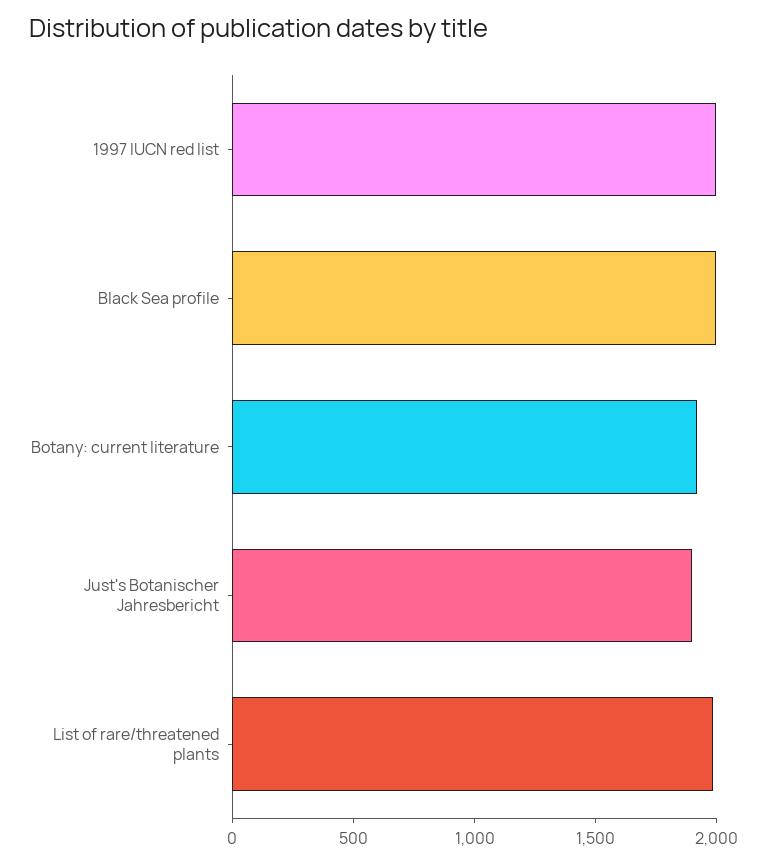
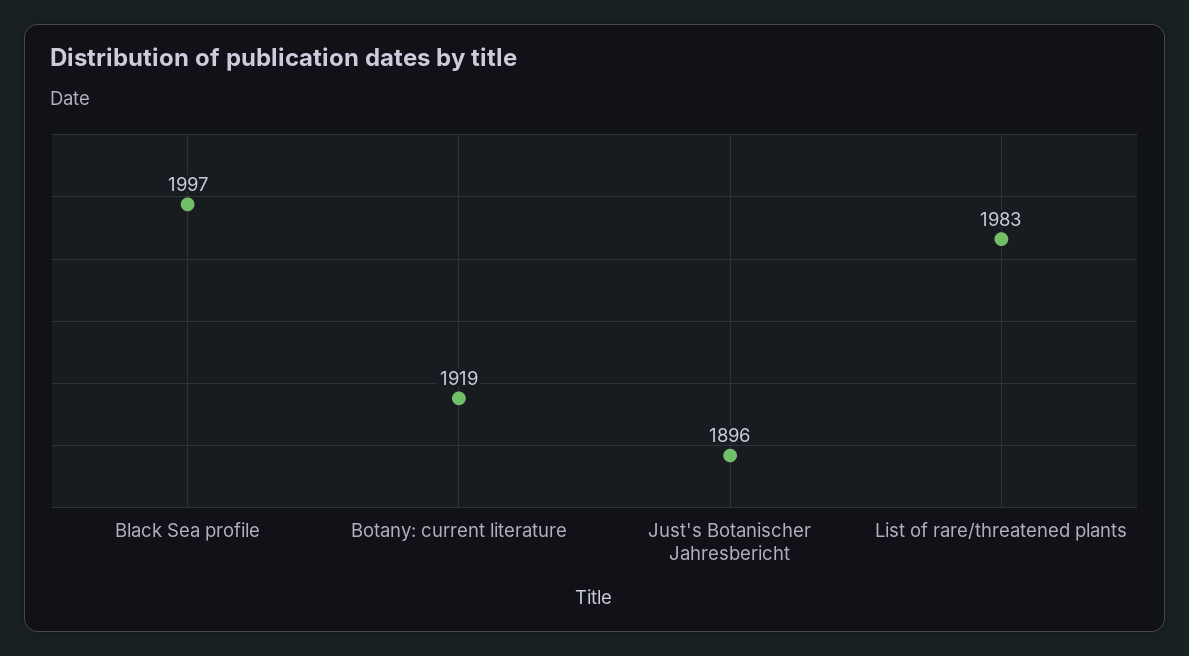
1997 IUCN red list: 2000 -> none

